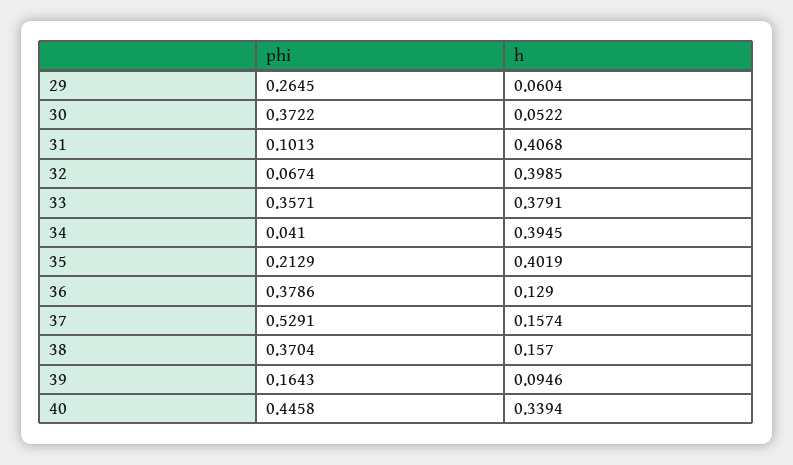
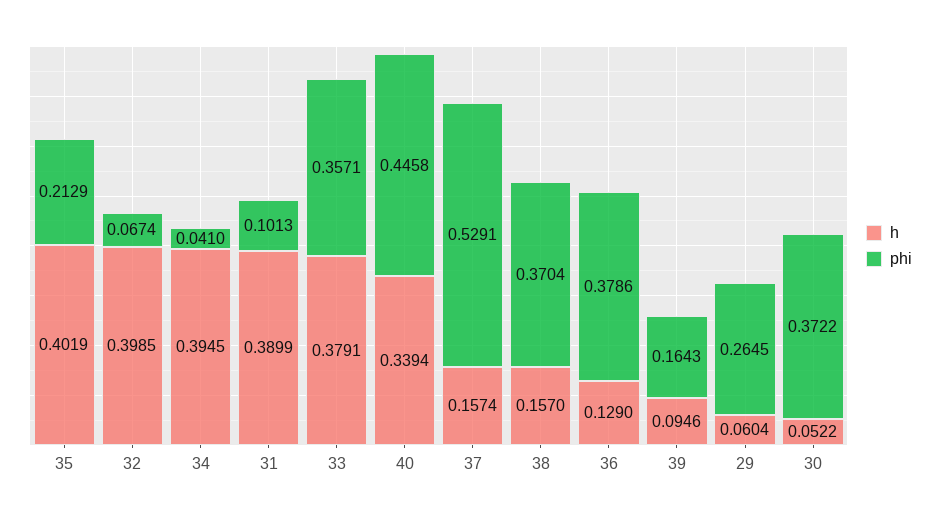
h, 31: 0.4068 -> 0.3899

